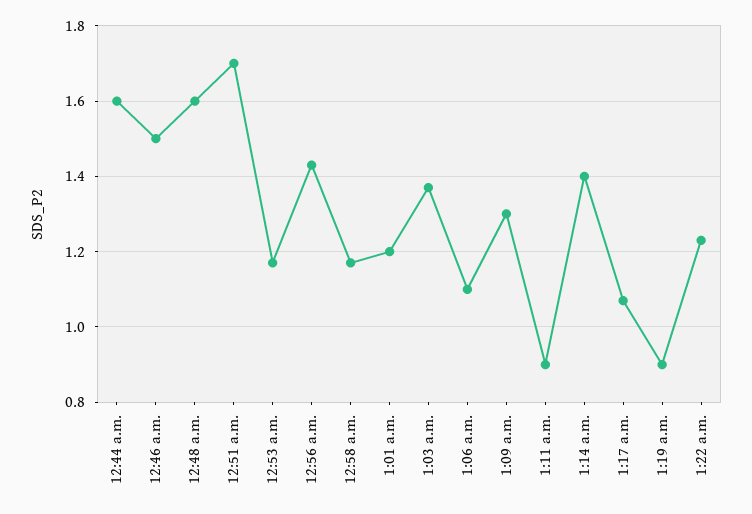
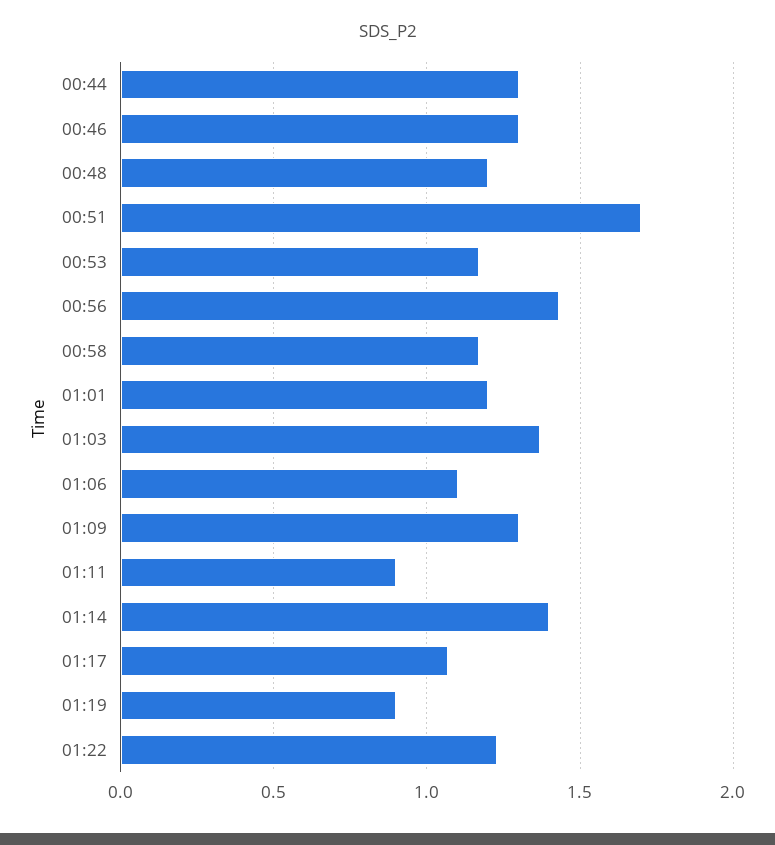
12:44 a.m.: 1.6 -> 1.3
12:46 a.m.: 1.5 -> 1.3
12:48 a.m.: 1.6 -> 1.2

